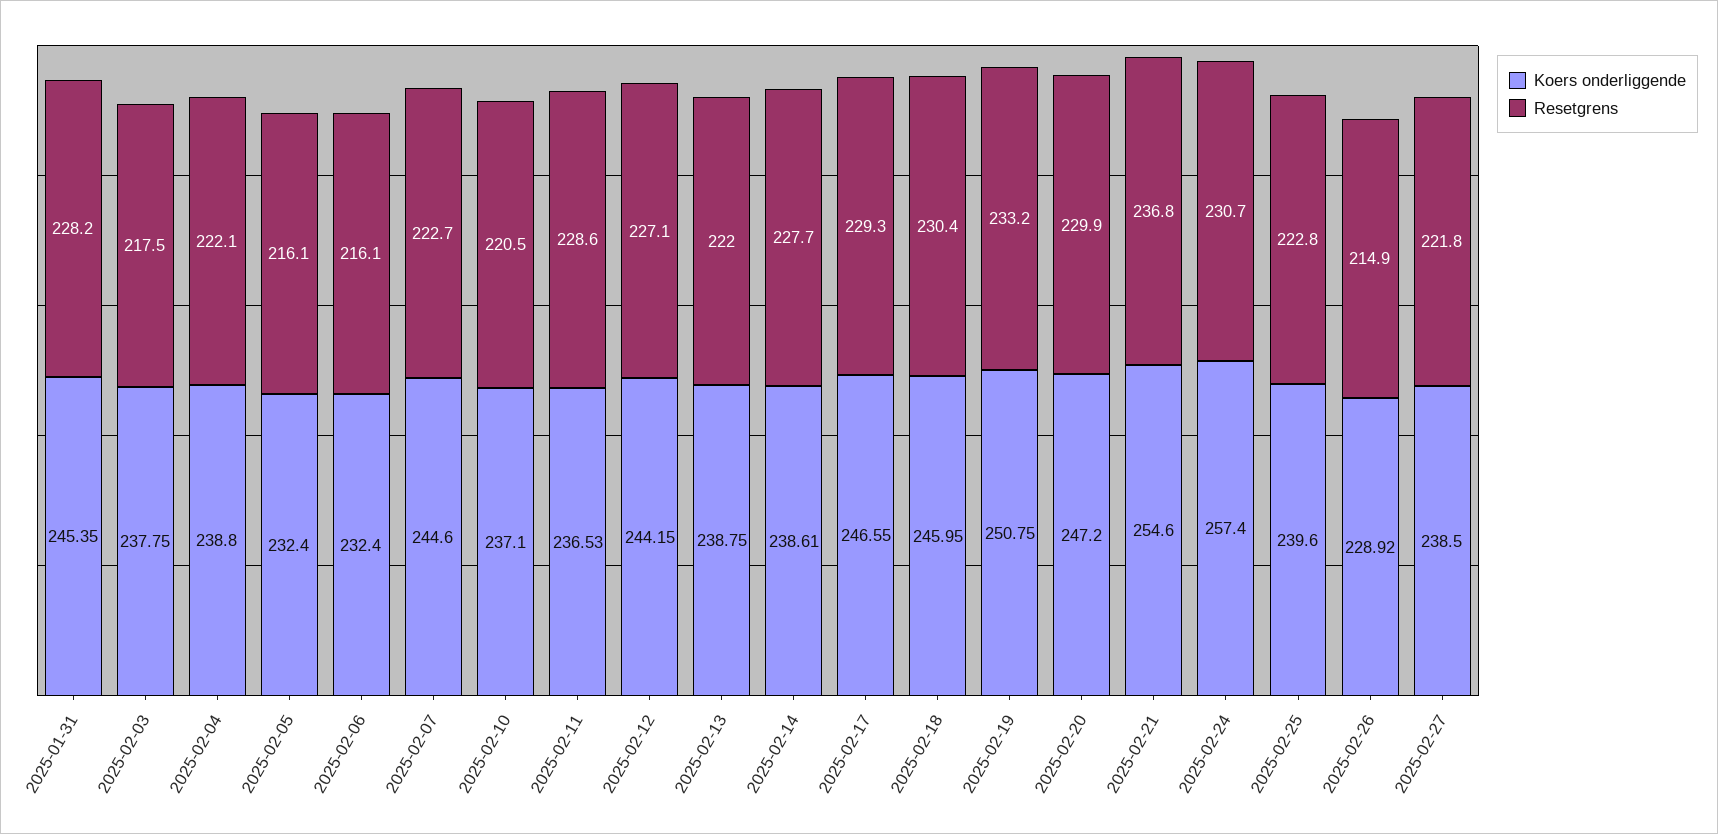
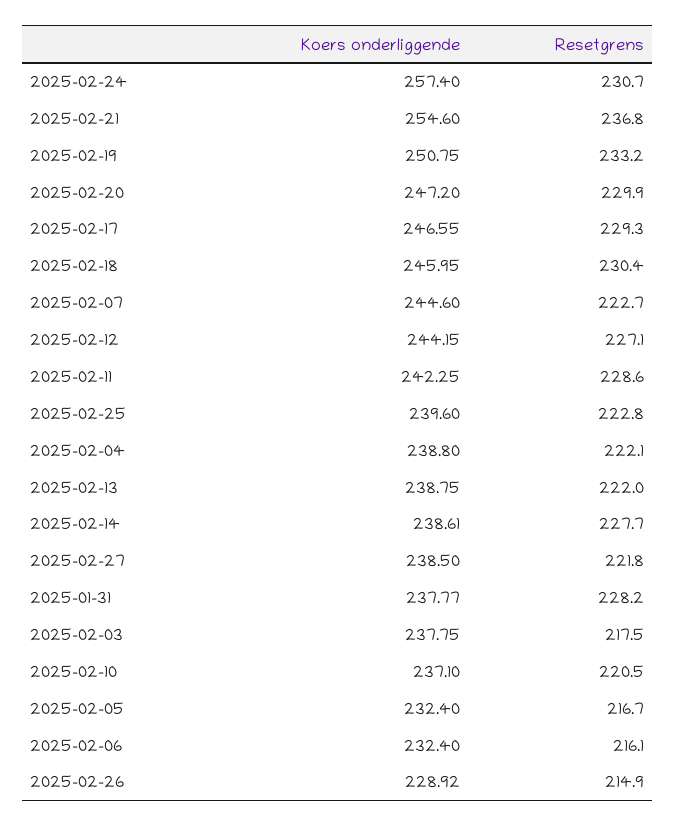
Koers onderliggende, 2025-01-31: 245.35 -> 237.77
Resetgrens, 2025-02-05: 216.1 -> 216.7
Koers onderliggende, 2025-02-11: 236.53 -> 242.25

